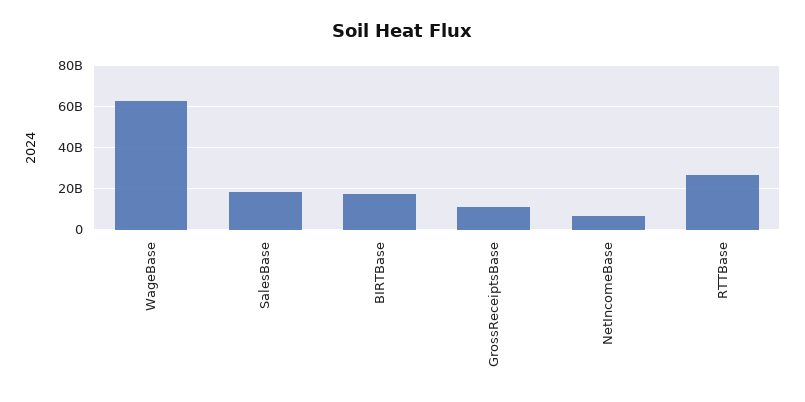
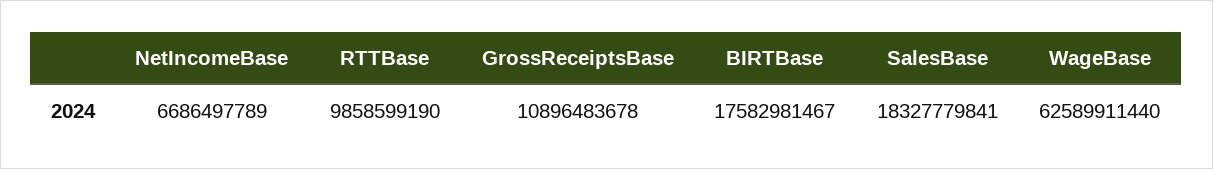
RTTBase: 25000000000 -> 9858599190

